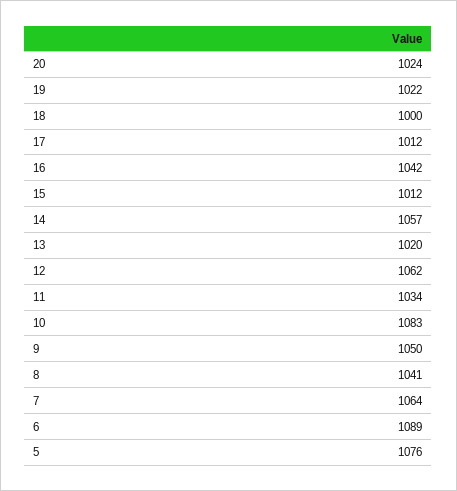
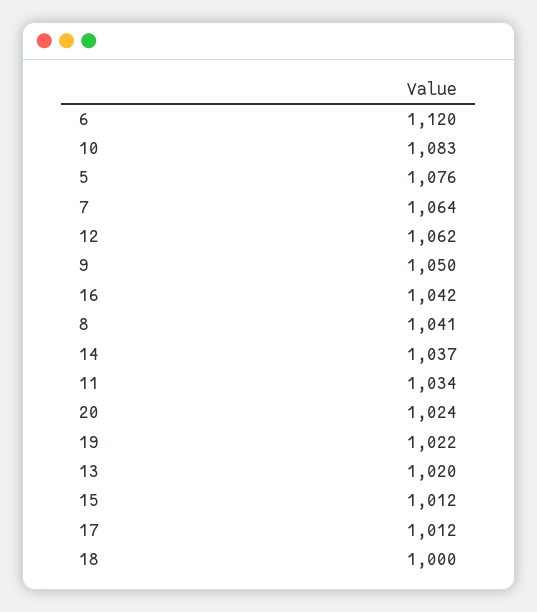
14: 1057 -> 1037
6: 1089 -> 1120

